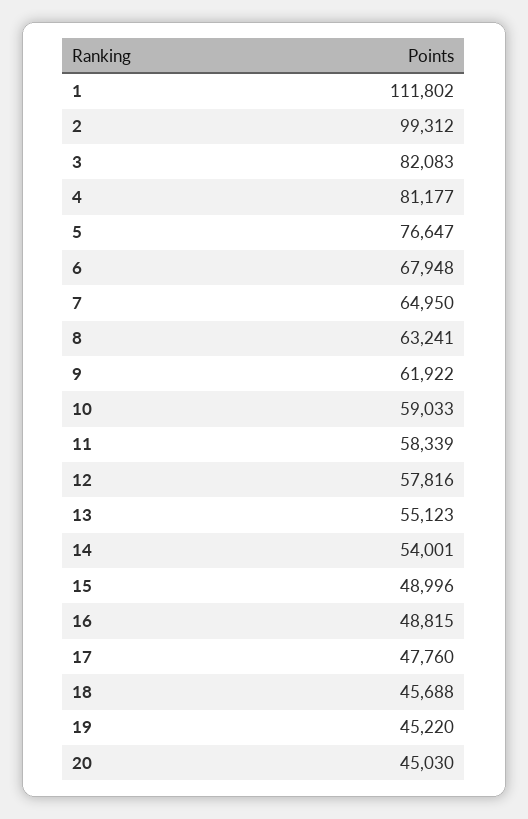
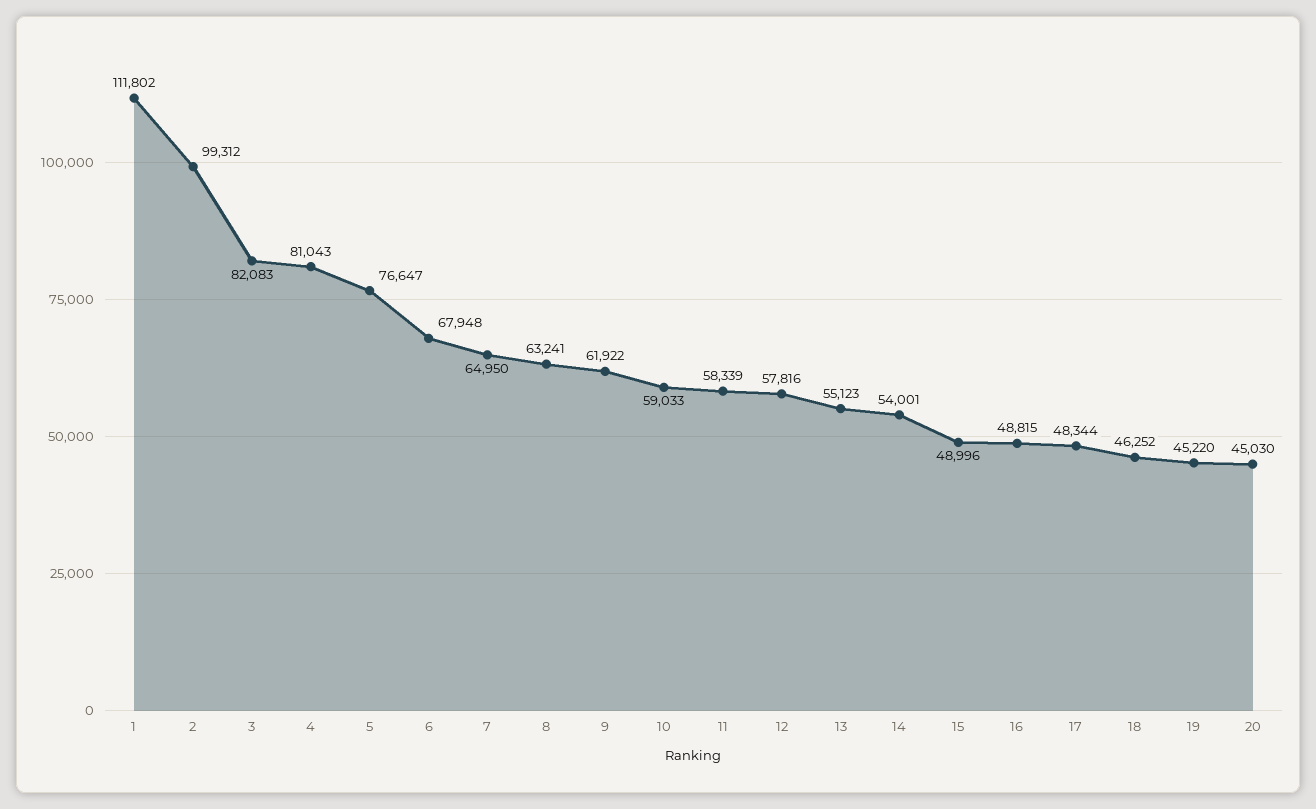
4: 81177 -> 81043
17: 47760 -> 48344
18: 45688 -> 46252

